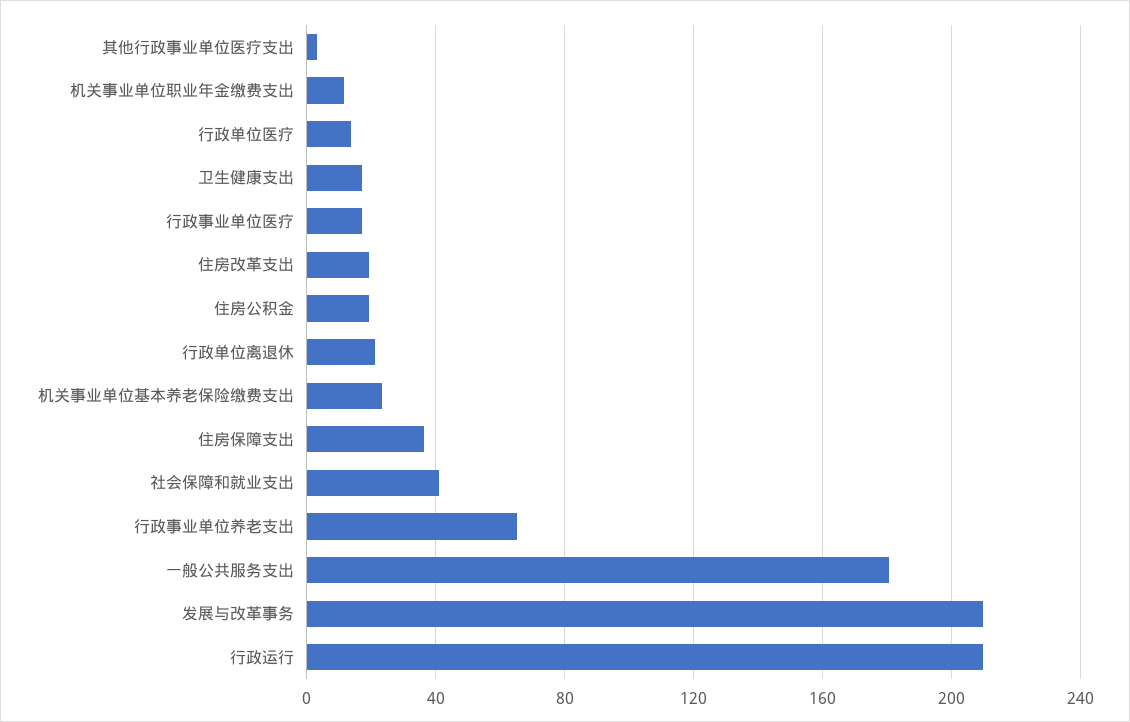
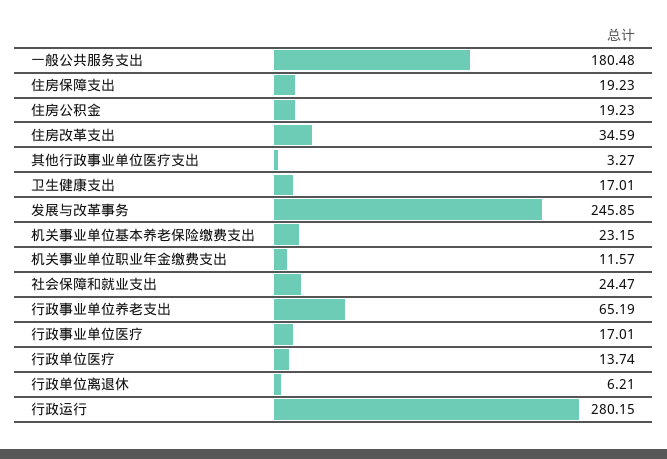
住房改革支出: 20 -> 34.59
行政单位离退休: 20 -> 6.21
住房保障支出: 35 -> 19.23
社会保障和就业支出: 40 -> 24.47
发展与改革事务: 210 -> 245.85
行政运行: 210 -> 280.15

